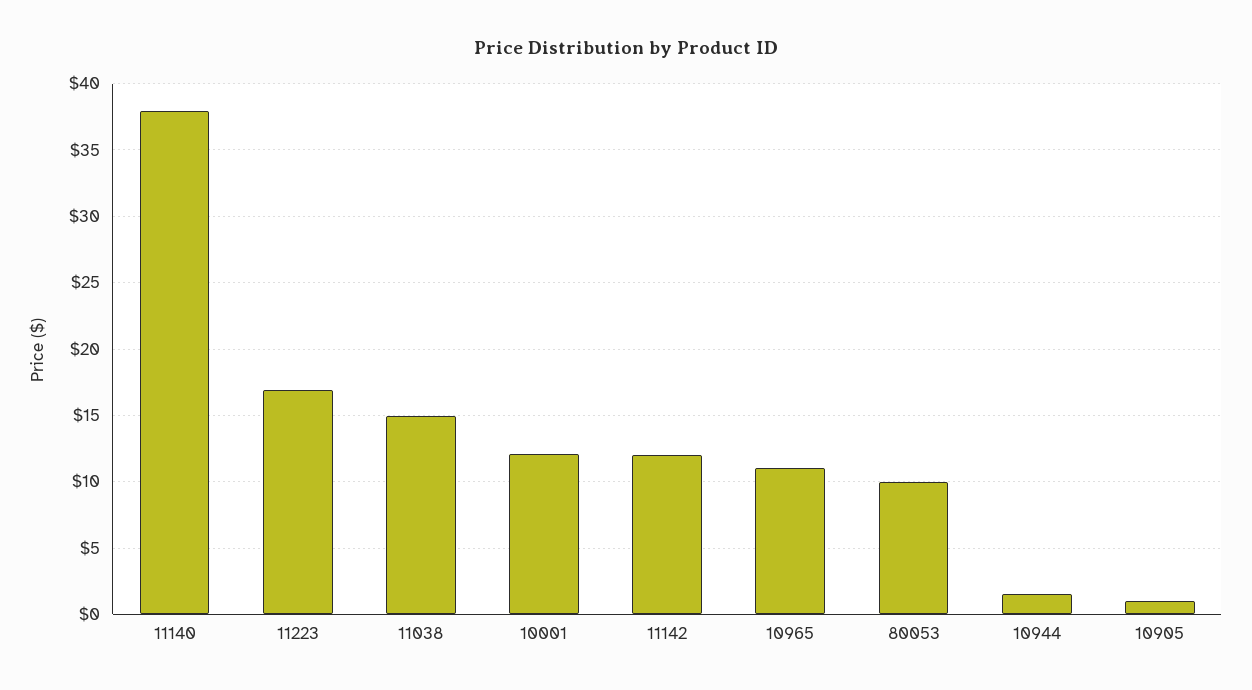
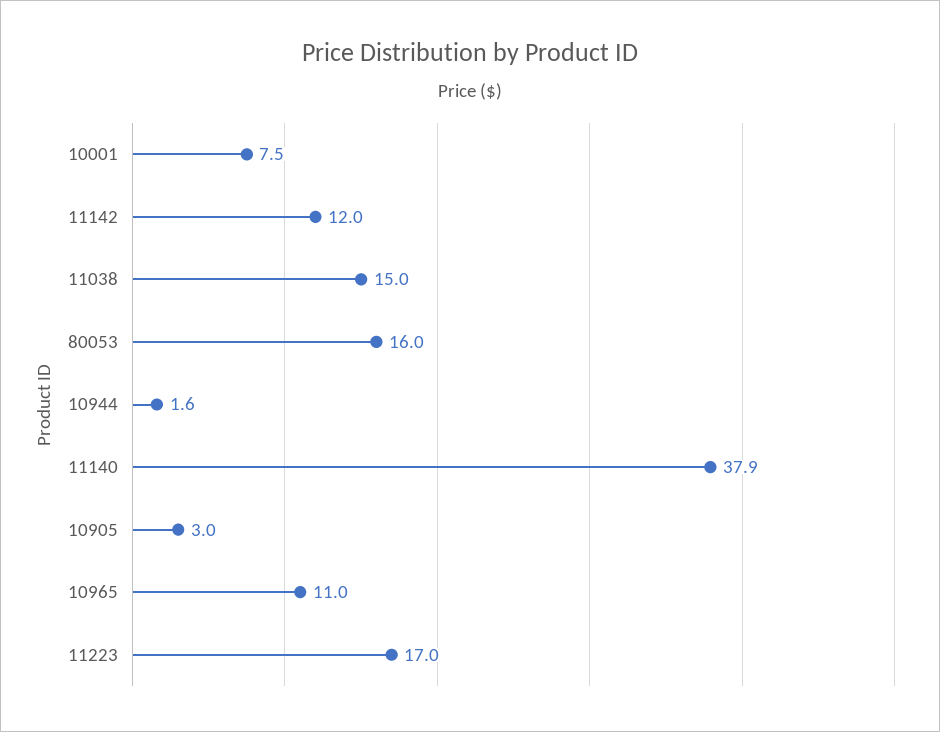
10001: 12 -> 7.5
80053: 10 -> 16
10905: 1 -> 3

